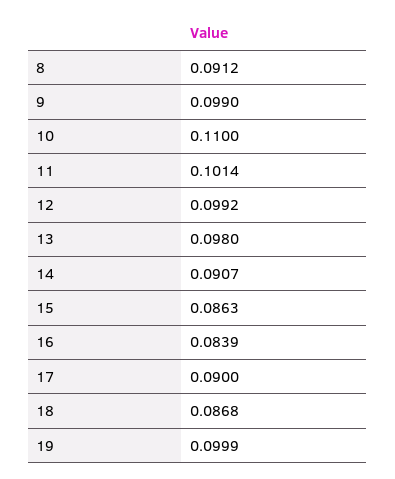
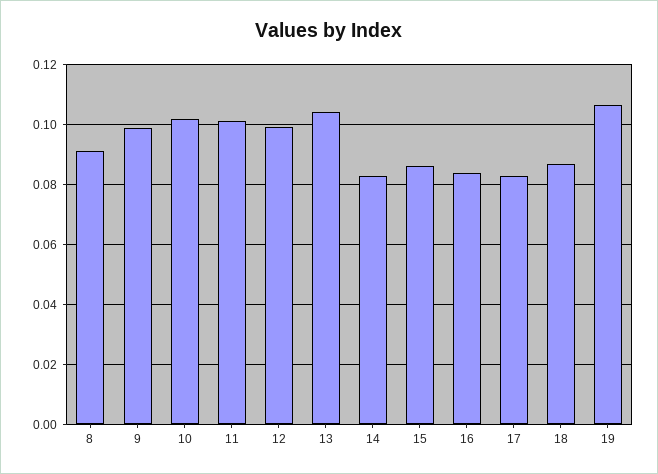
10: 0.11 -> 0.1025
13: 0.098 -> 0.105
14: 0.0907 -> 0.0825
17: 0.09 -> 0.0825
19: 0.0999 -> 0.1075

